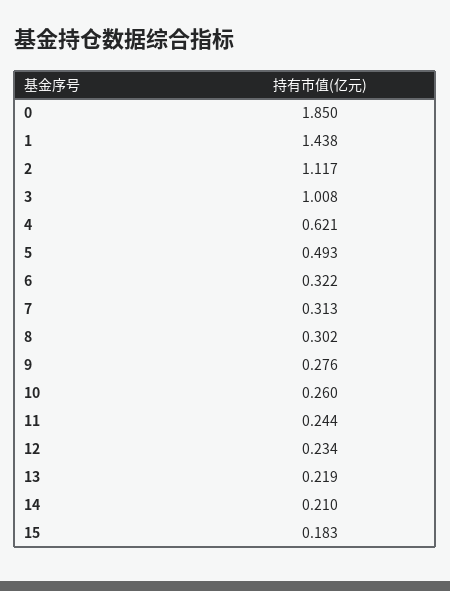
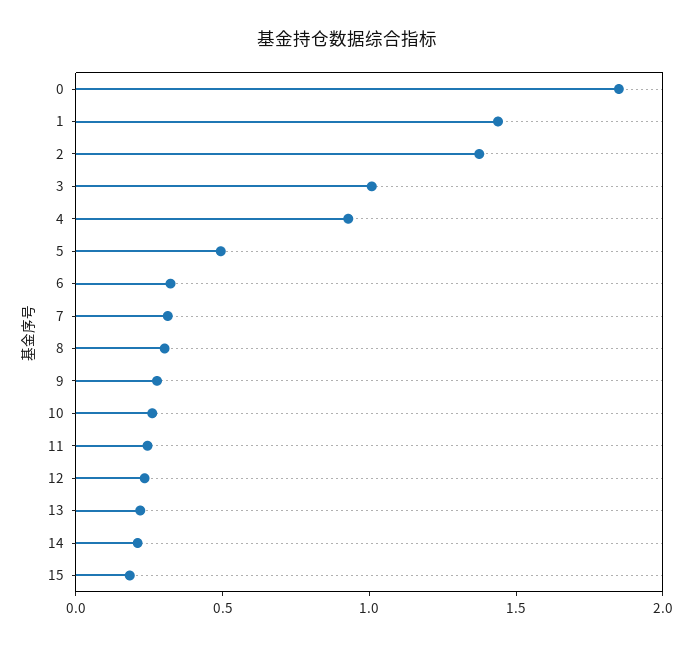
2: 1.117 -> 1.4
4: 0.621 -> 0.9

